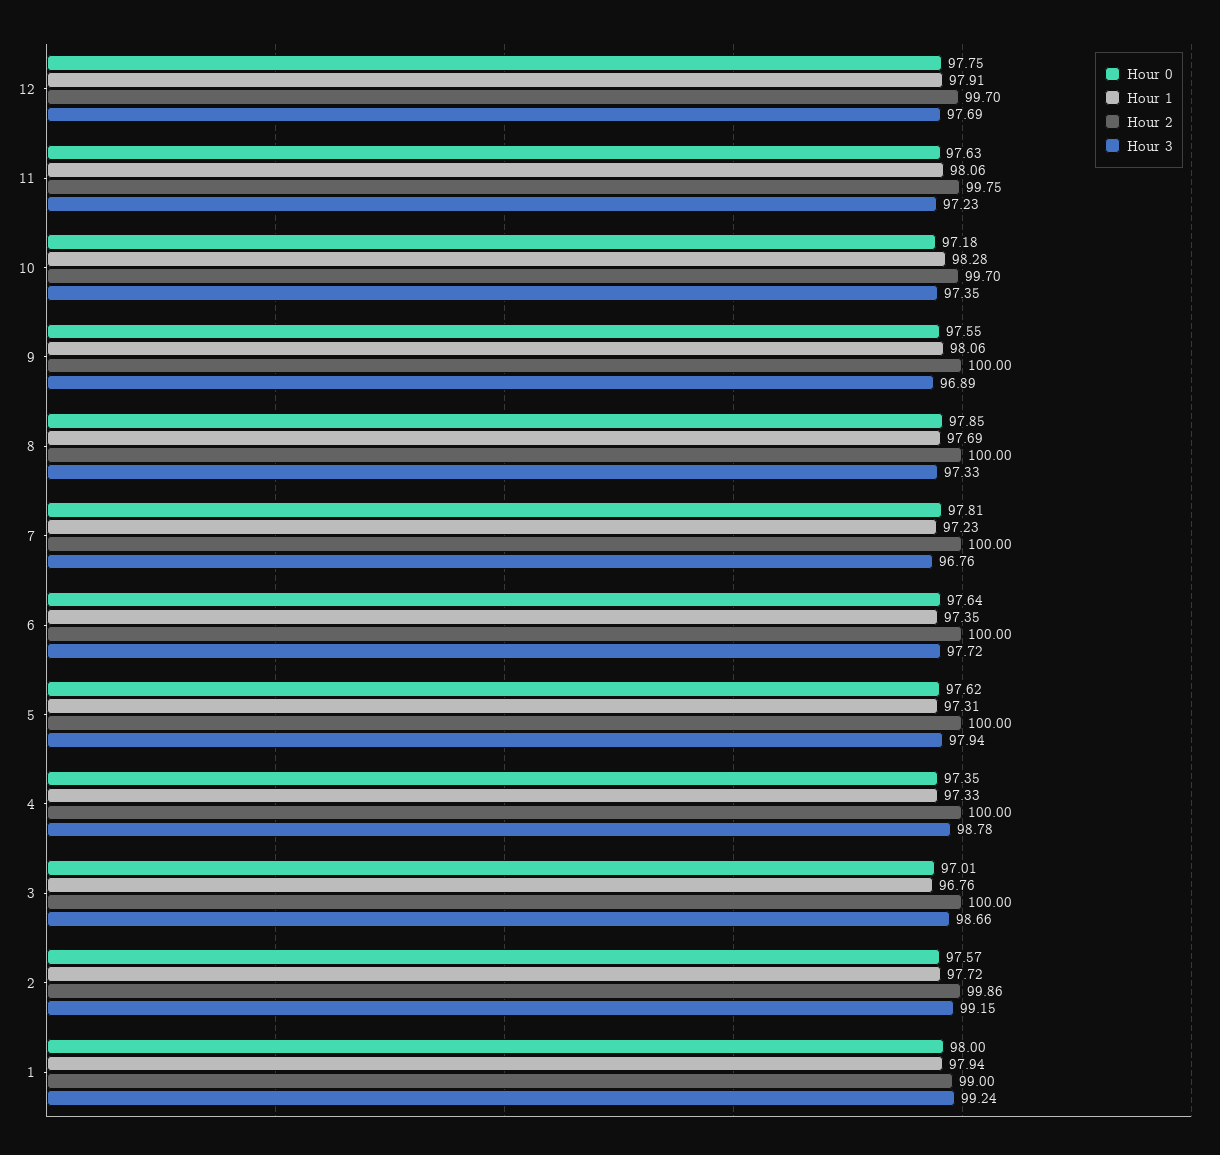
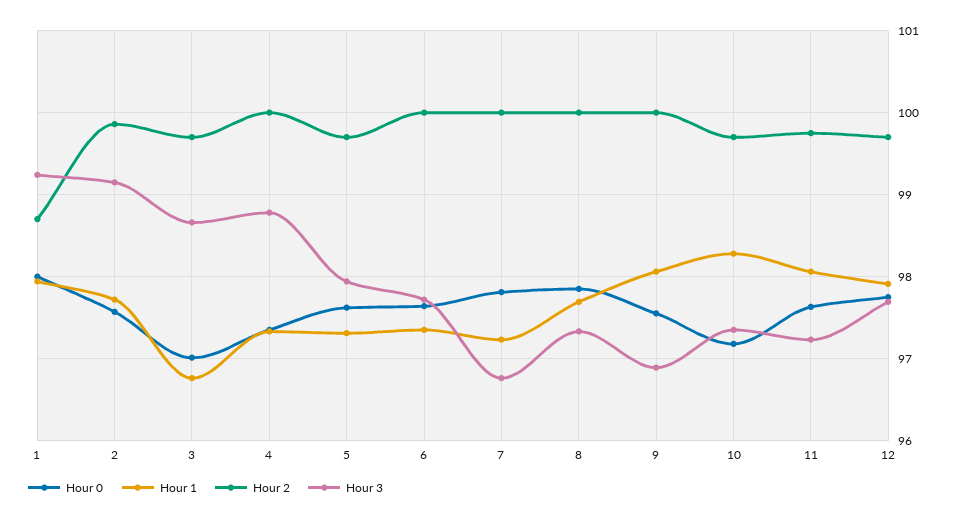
Hour 2, 5: 100 -> 99.7
Hour 2, 3: 100 -> 99.7
Hour 2, 1: 99 -> 98.7

